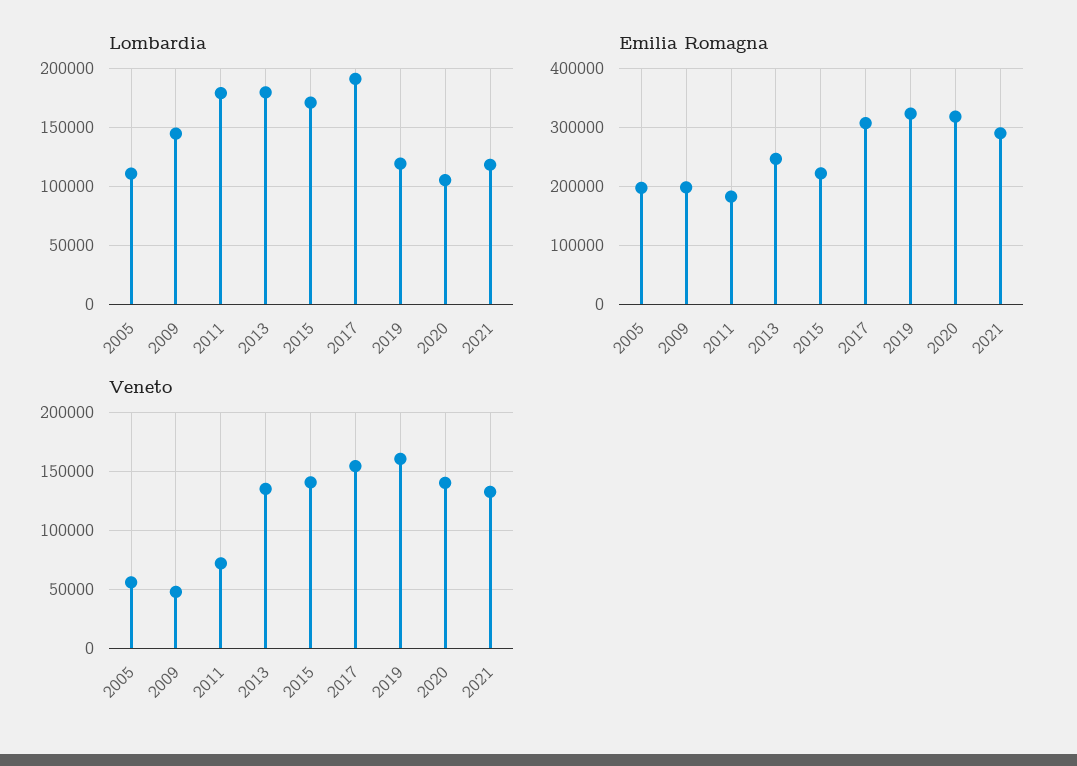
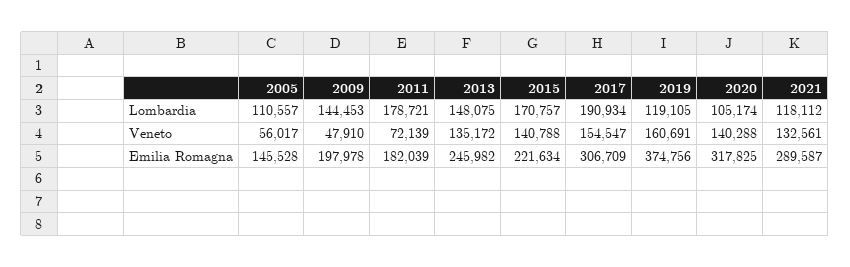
Lombardia, 2013: 180000 -> 148075
Emilia Romagna, 2005: 200000 -> 145528
Emilia Romagna, 2019: 320000 -> 374756

